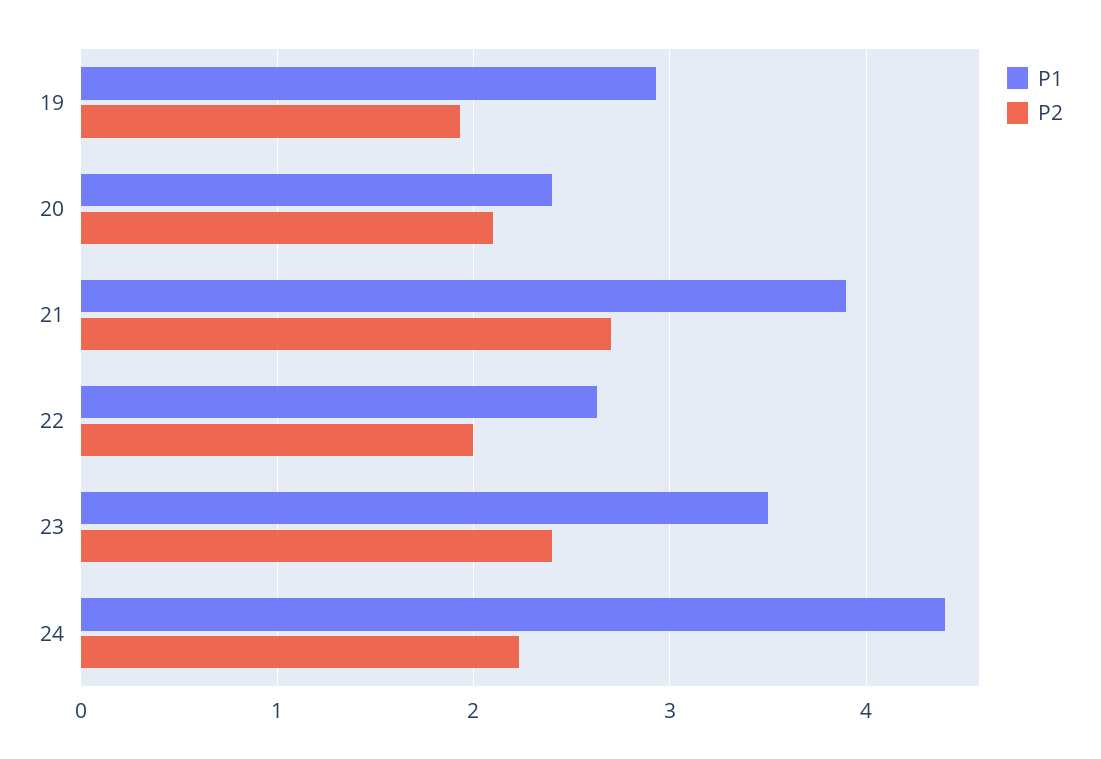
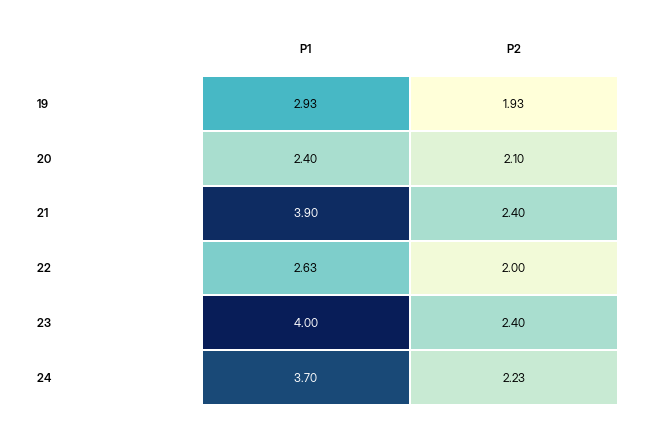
P2, 21: 2.7 -> 2.4
P1, 23: 3.5 -> 4
P1, 24: 4.4 -> 3.7

